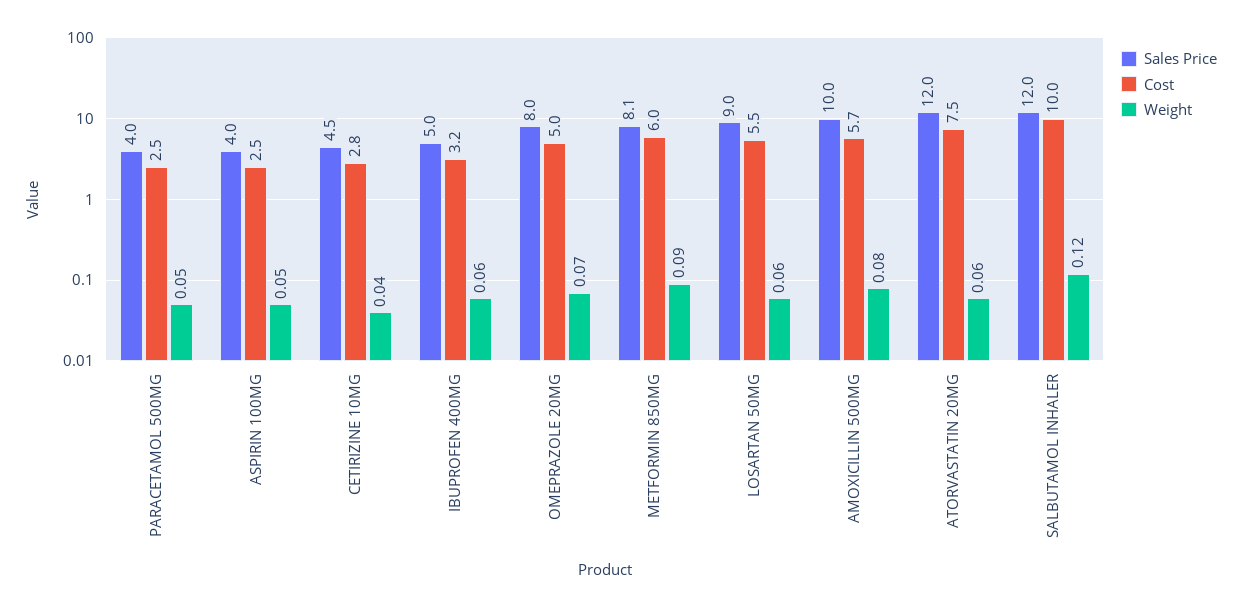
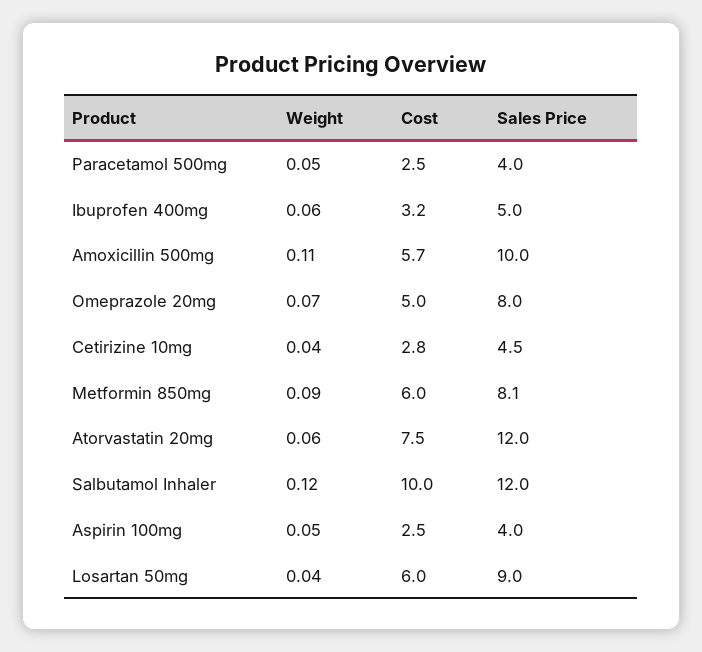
Cost, LOSARTAN 50MG: 5.5 -> 6
Weight, LOSARTAN 50MG: 0.06 -> 0.04
Weight, AMOXICILLIN 500MG: 0.08 -> 0.11

